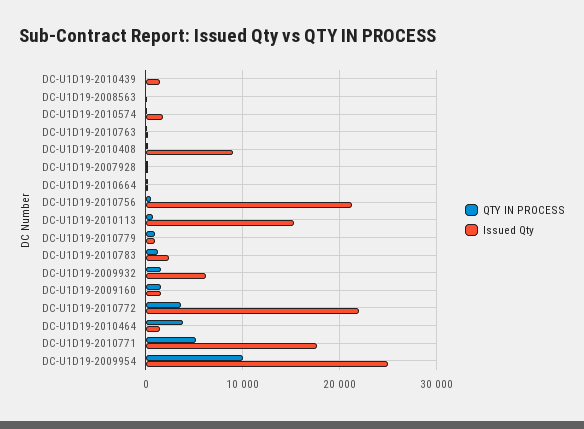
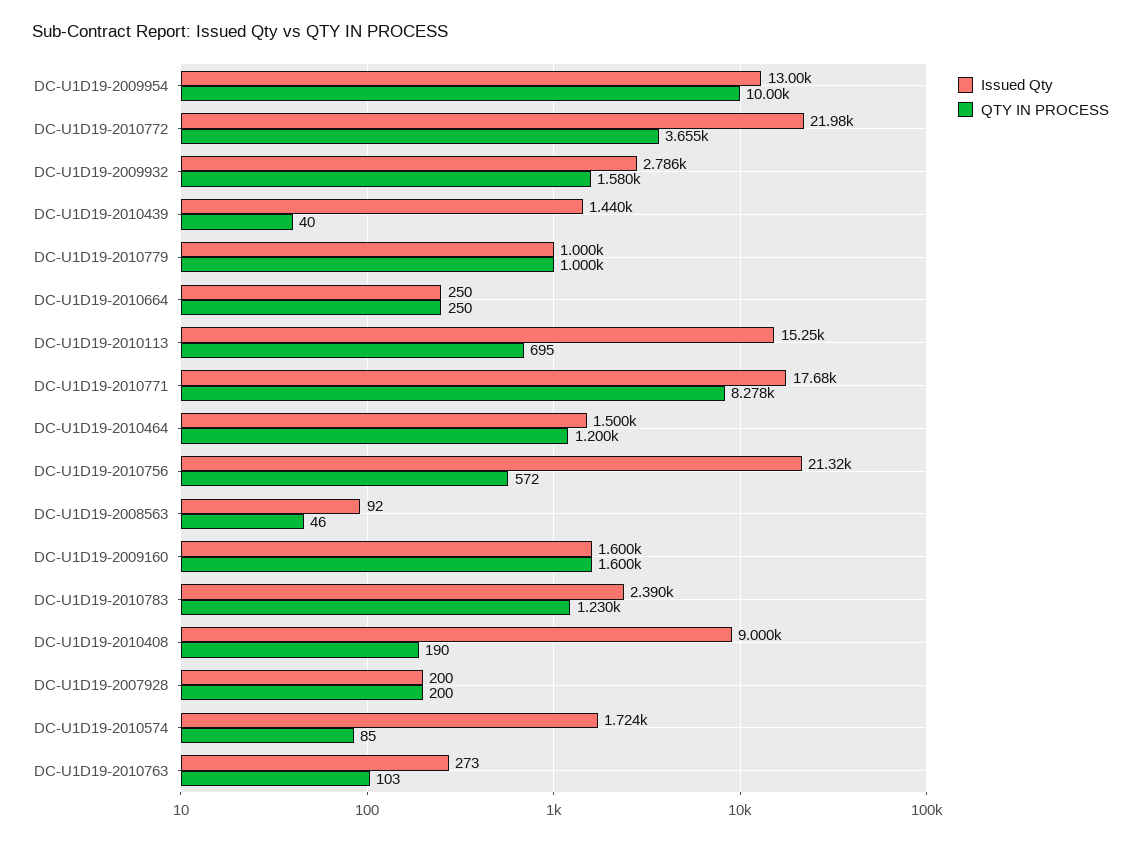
Issued Qty, DC-U1D19-2009932: 6000 -> 2786
QTY IN PROCESS, DC-U1D19-2010464: 4000 -> 1200
QTY IN PROCESS, DC-U1D19-2010771: 5000 -> 8278
Issued Qty, DC-U1D19-2009954: 25000 -> 13000

